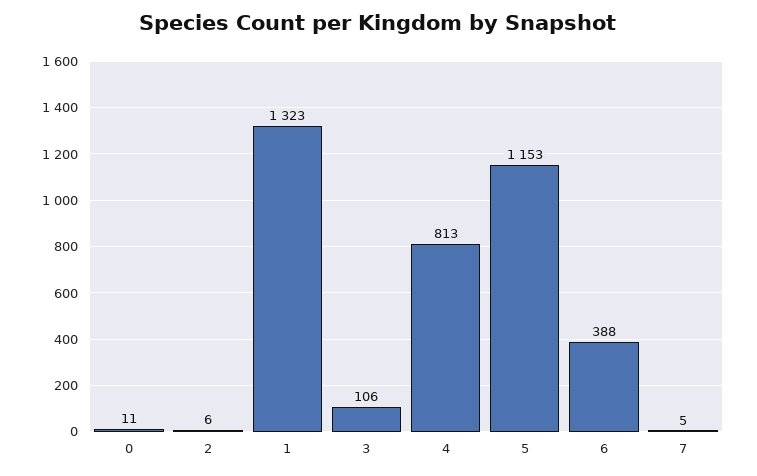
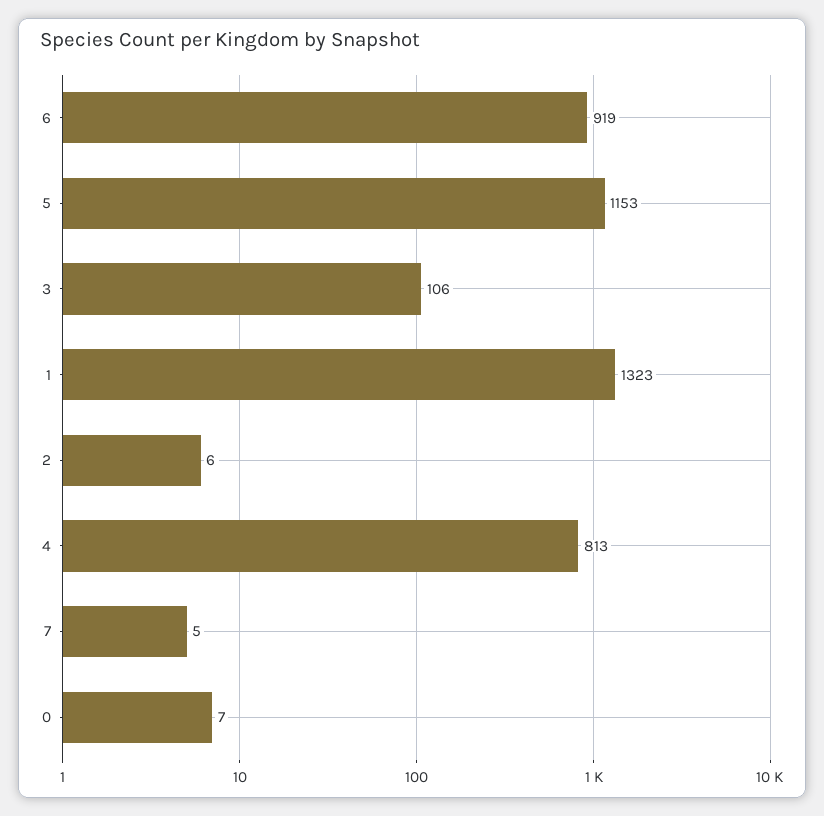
0: 11 -> 7
6: 388 -> 919

